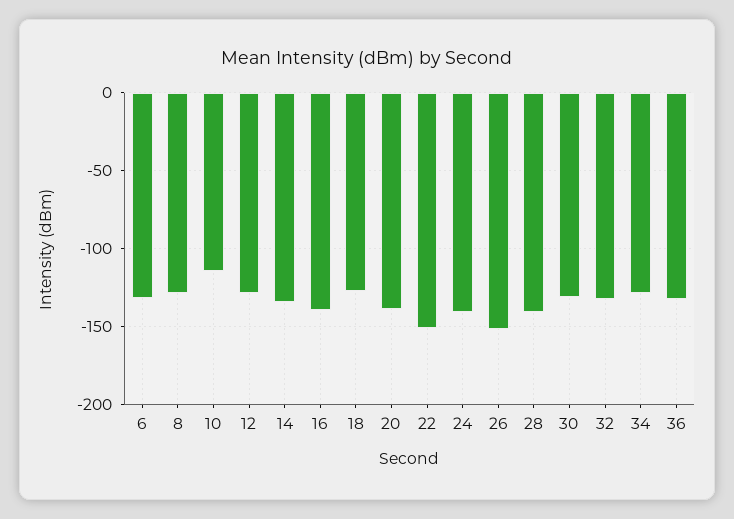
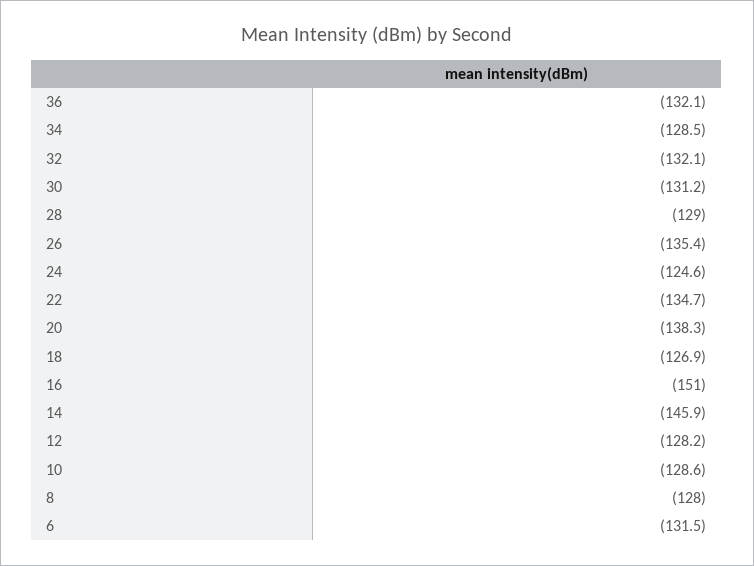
10: -115 -> -128.6
14: -135 -> -145.9
16: -140 -> -151
22: -150 -> -134.7
24: -140 -> -124.6
26: -150 -> -135.4
28: -140 -> -129

